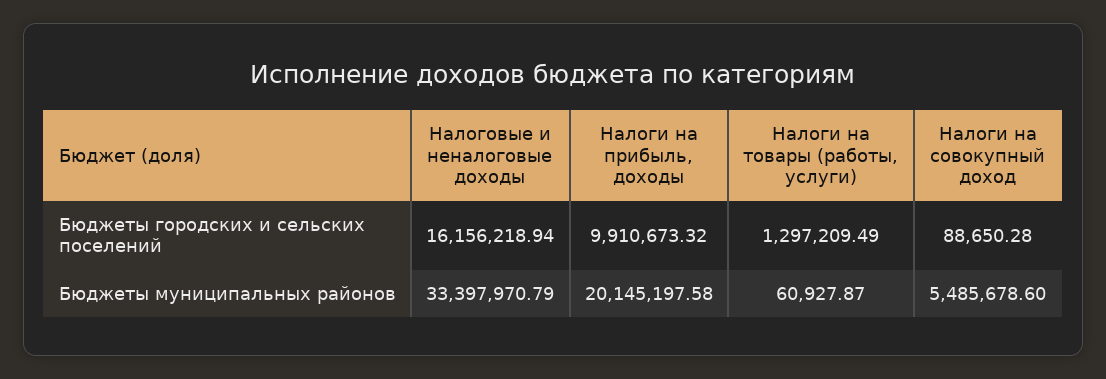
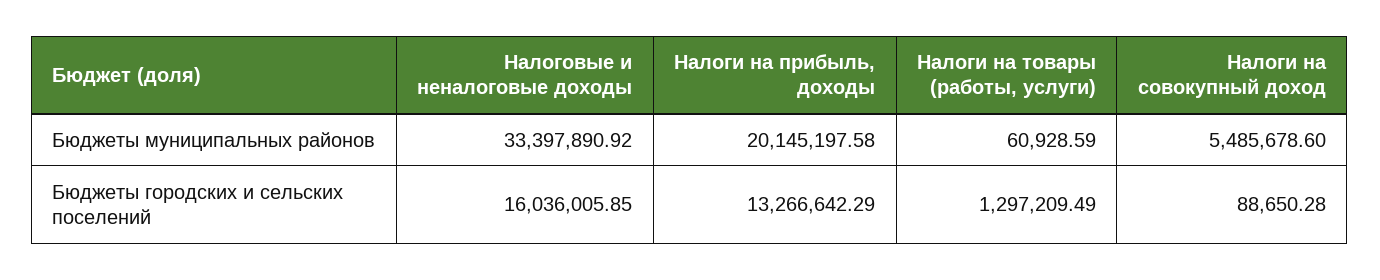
Налоговые и неналоговые доходы, Бюджеты городских и сельских поселений: 16156218.94 -> 16036005.85
Налоги на прибыль, доходы, Бюджеты городских и сельских поселений: 9910673.32 -> 13266642.29
Налоговые и неналоговые доходы, Бюджеты муниципальных районов: 33397970.79 -> 33397890.92
Налоги на товары (работы, услуги), Бюджеты муниципальных районов: 60927.87 -> 60928.59

